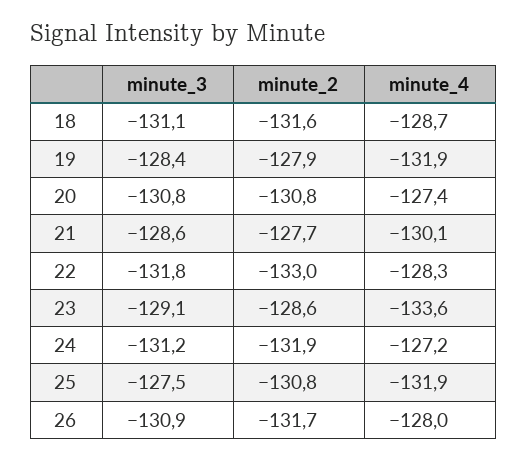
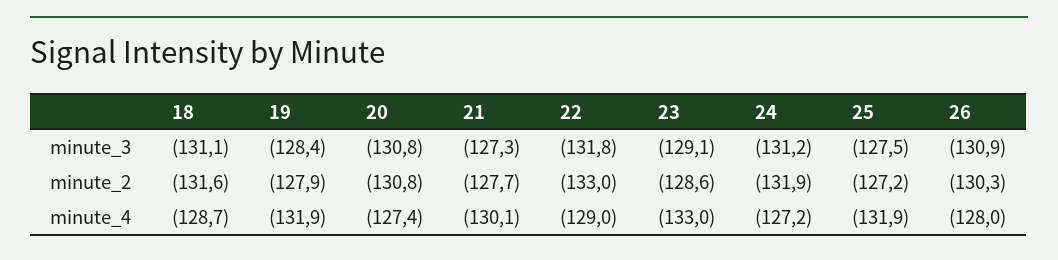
minute_3, 21: -128.6 -> -127.3
minute_4, 22: -128.3 -> -129
minute_4, 23: -133.6 -> -133
minute_2, 25: -130.8 -> -127.2
minute_2, 26: -131.7 -> -130.3

